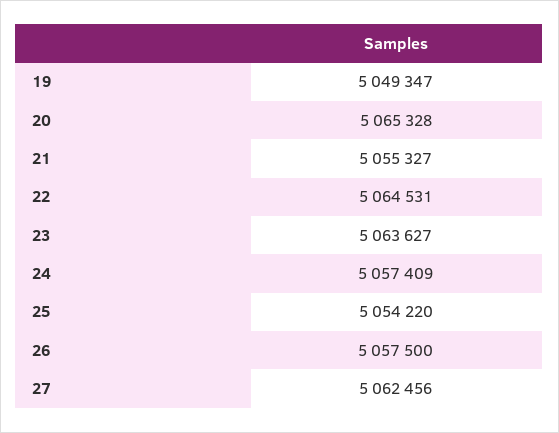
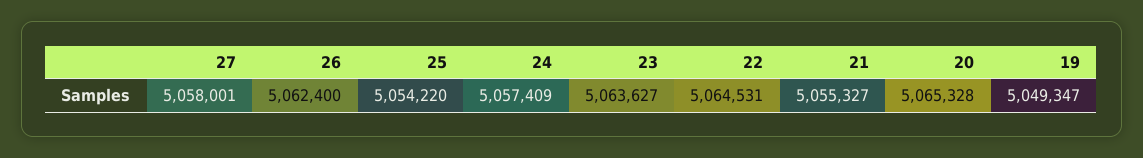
26: 5057500 -> 5062400
27: 5062456 -> 5058001

